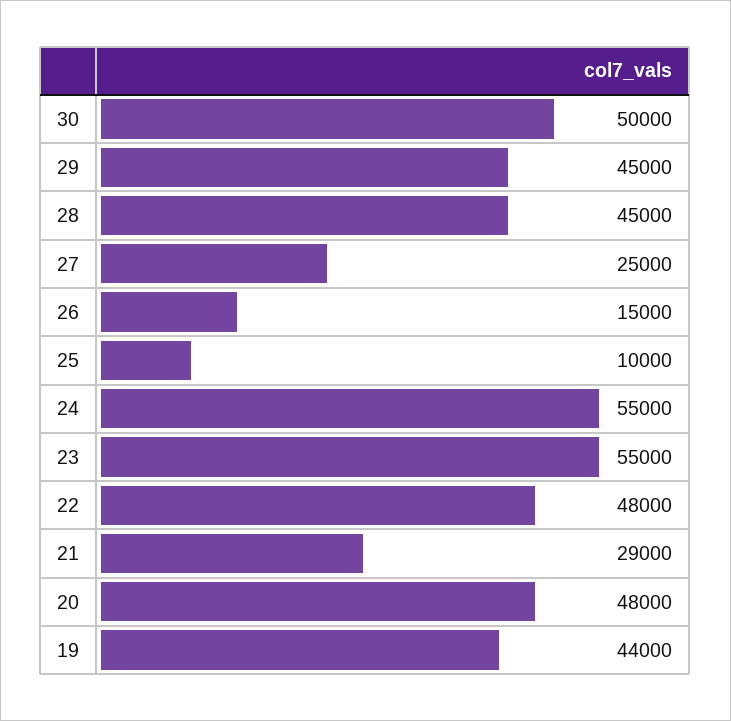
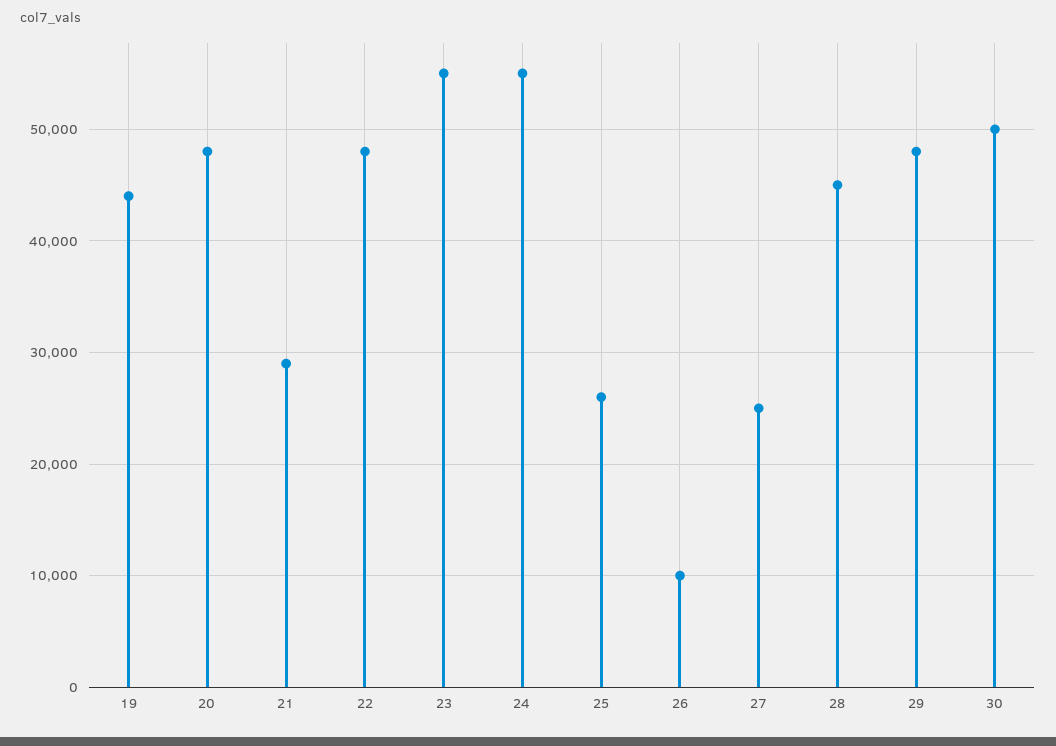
29: 45000 -> 48000
26: 15000 -> 10000
25: 10000 -> 26000

